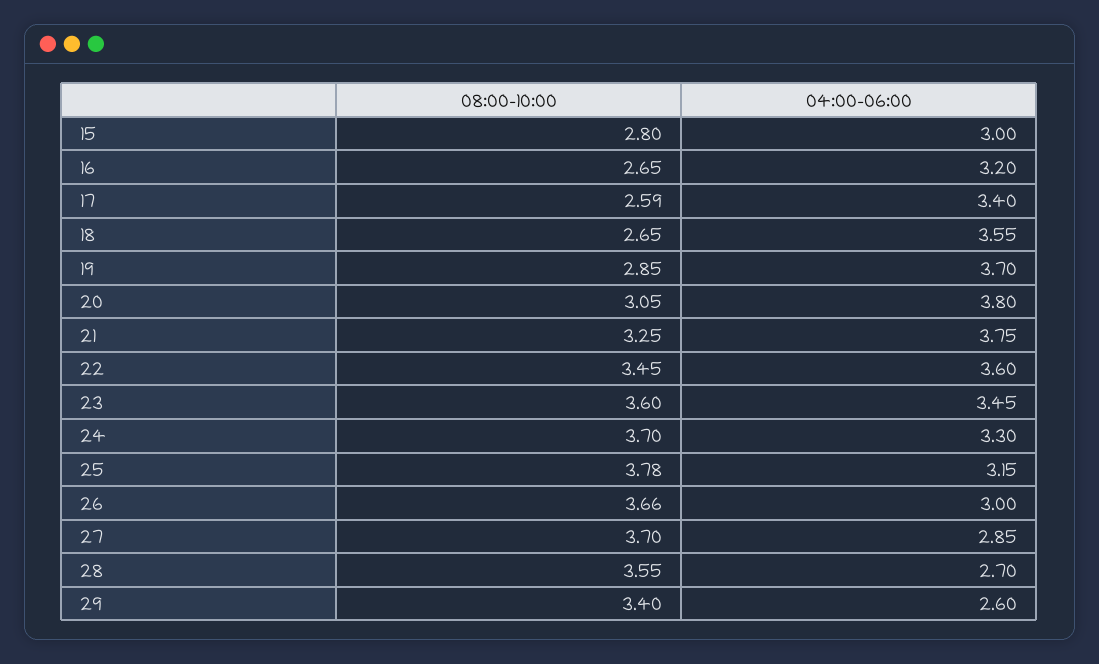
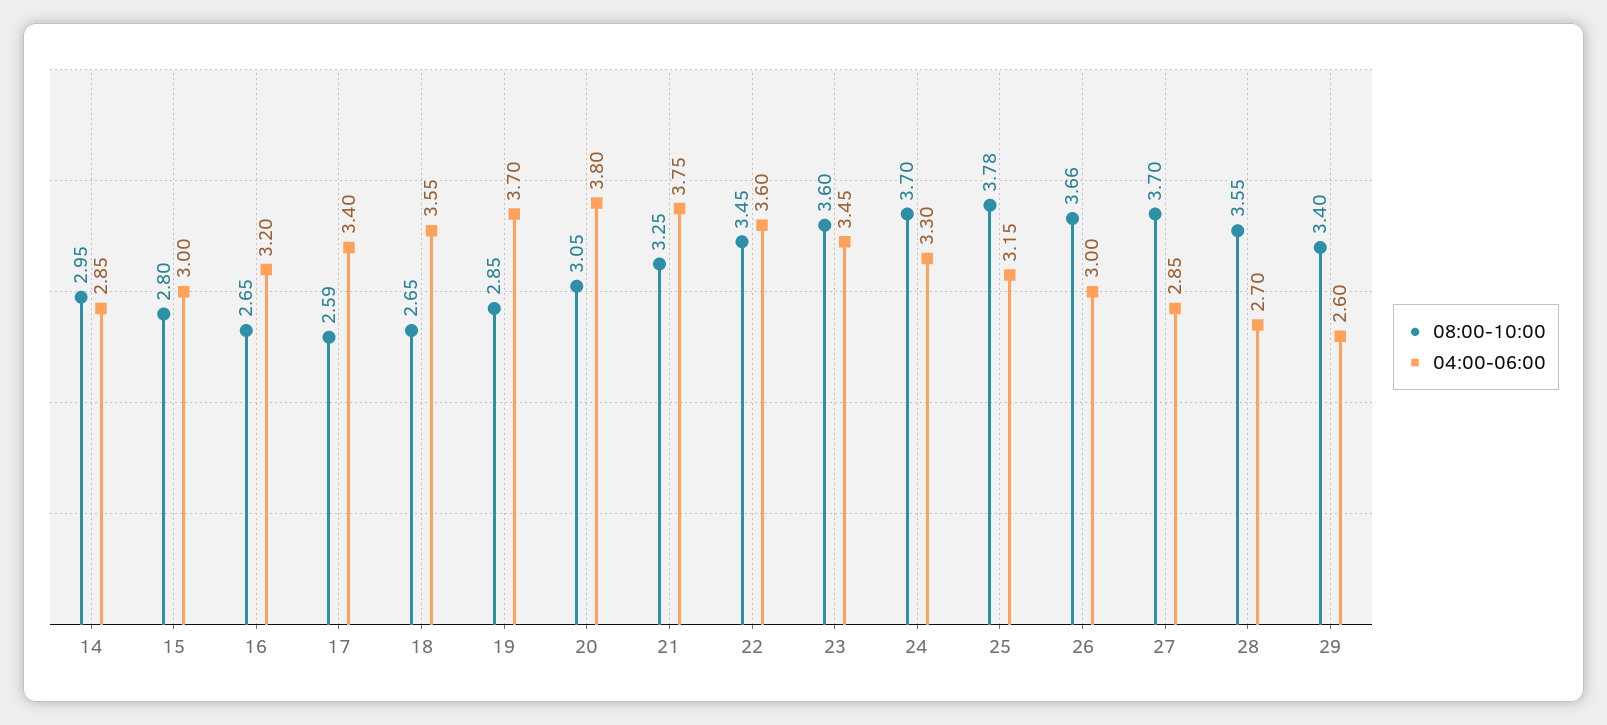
08:00-10:00, 14: none -> 2.95
04:00-06:00, 14: none -> 2.85

